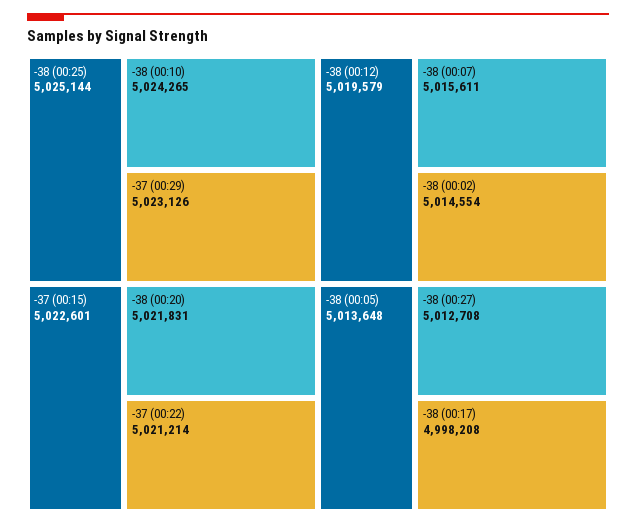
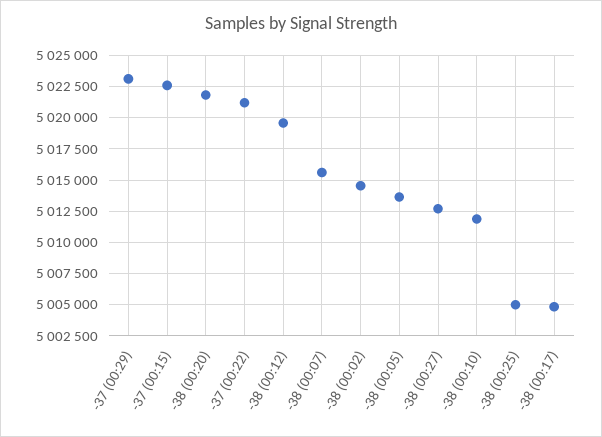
-38 (00:25): 5025144 -> 5005000
-38 (00:10): 5024265 -> 5012000
-38 (00:17): 4998208 -> 5005000

